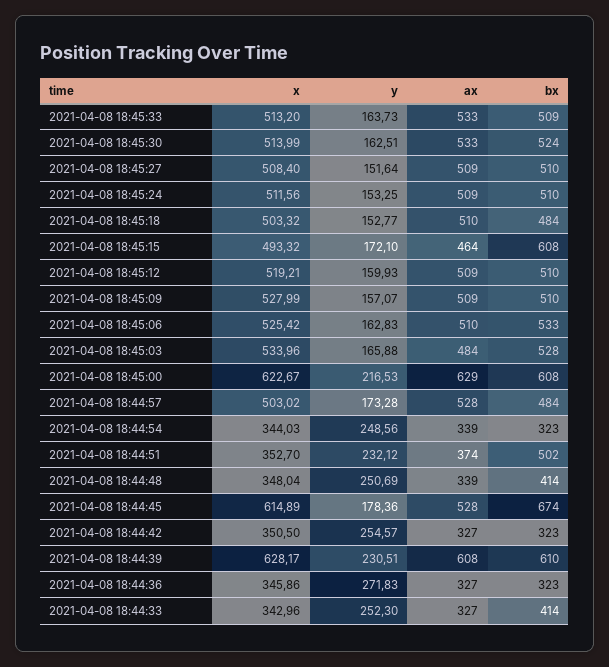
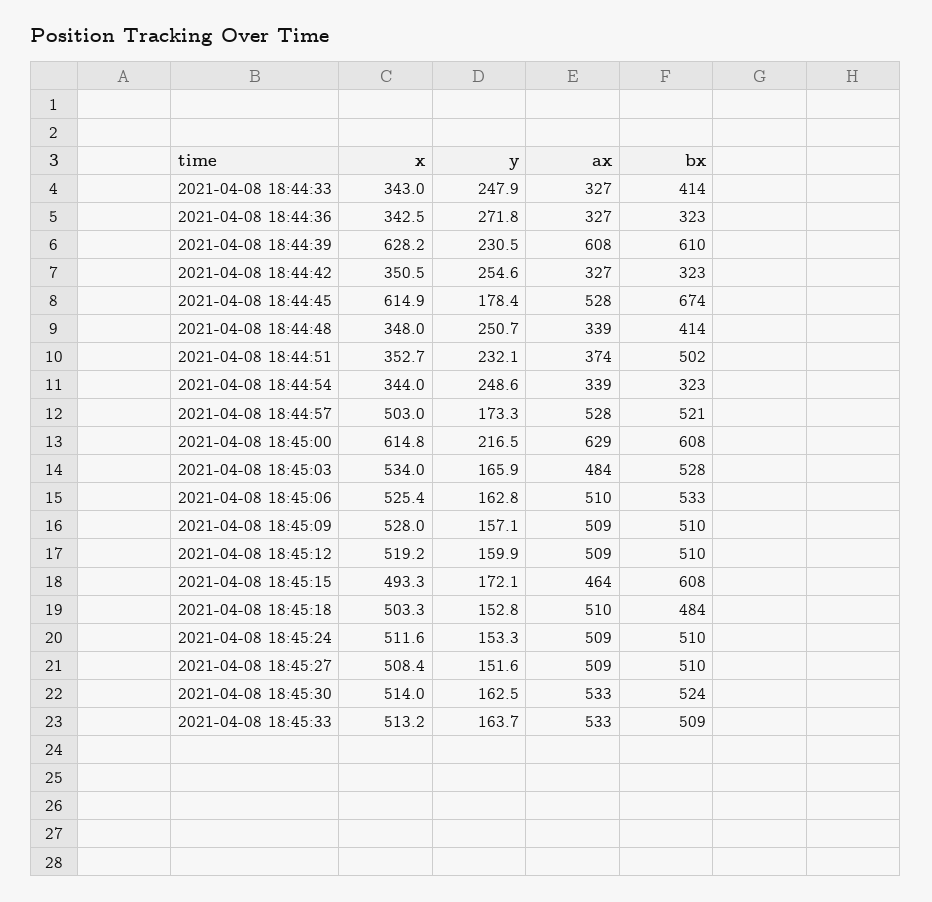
x, 2021-04-08 18:45:00: 622.67 -> 614.8
bx, 2021-04-08 18:44:57: 484 -> 521
x, 2021-04-08 18:44:36: 345.86 -> 342.5
y, 2021-04-08 18:44:33: 252.3 -> 247.9

